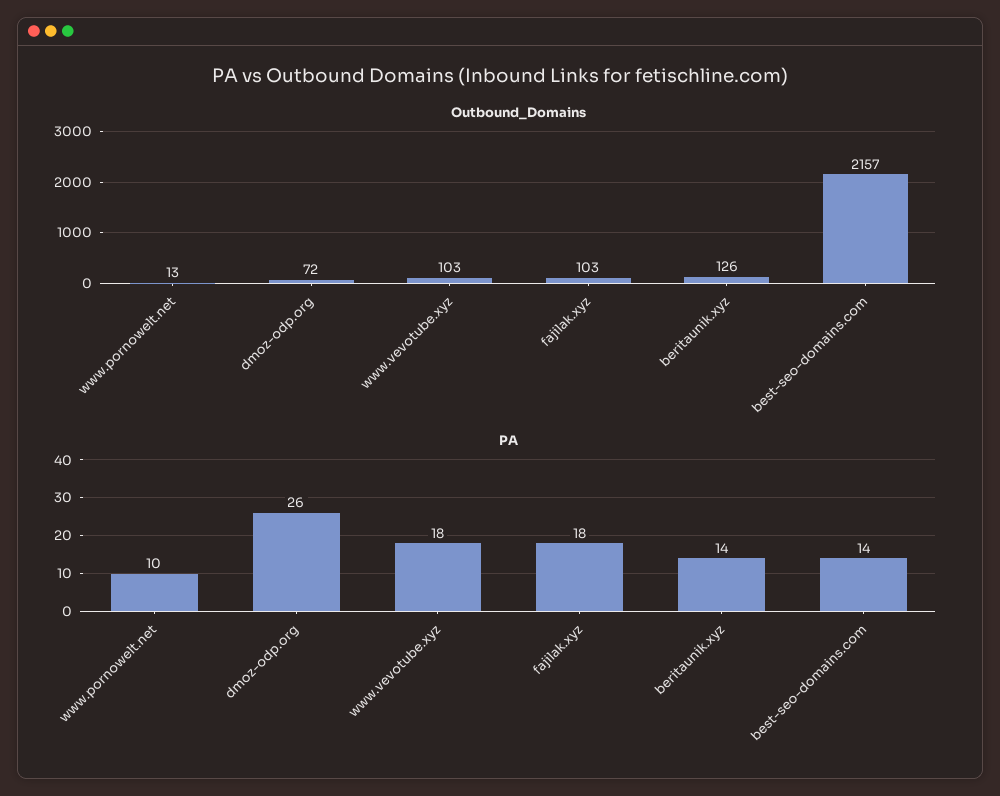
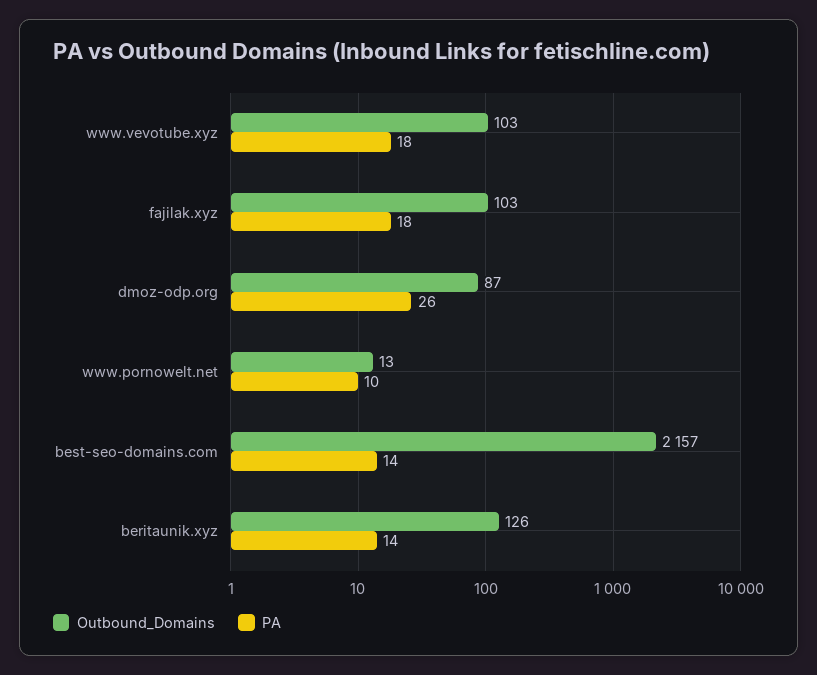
Outbound_Domains, dmoz-odp.org: 72 -> 87

